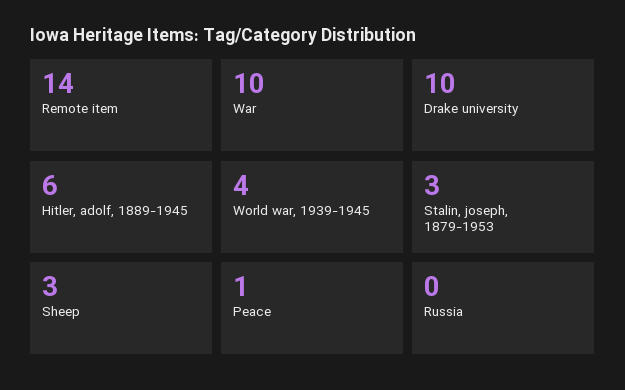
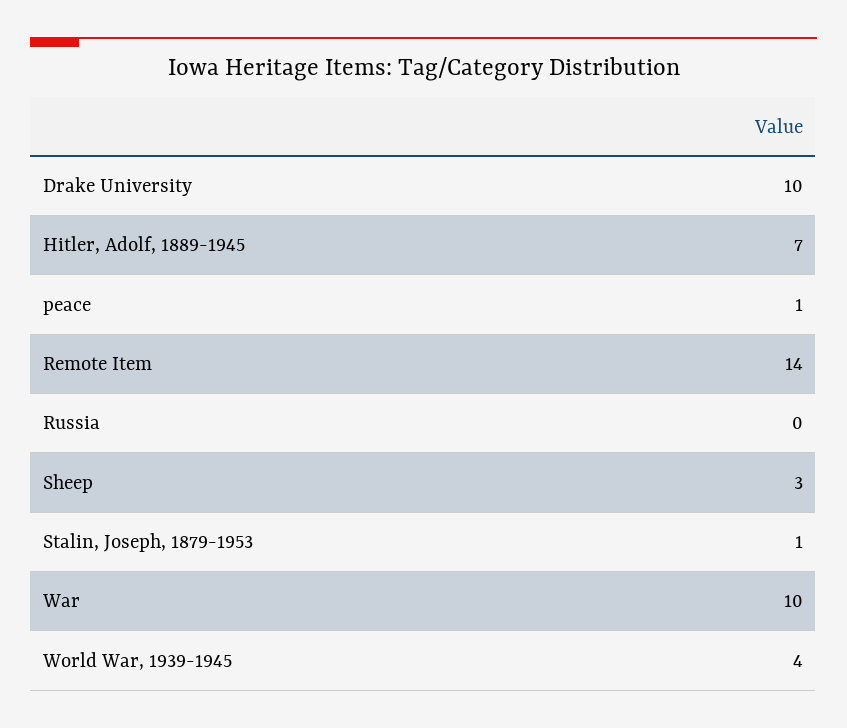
Hitler, adolf, 1889-1945: 6 -> 7
Stalin, joseph, 1879-1953: 3 -> 1

